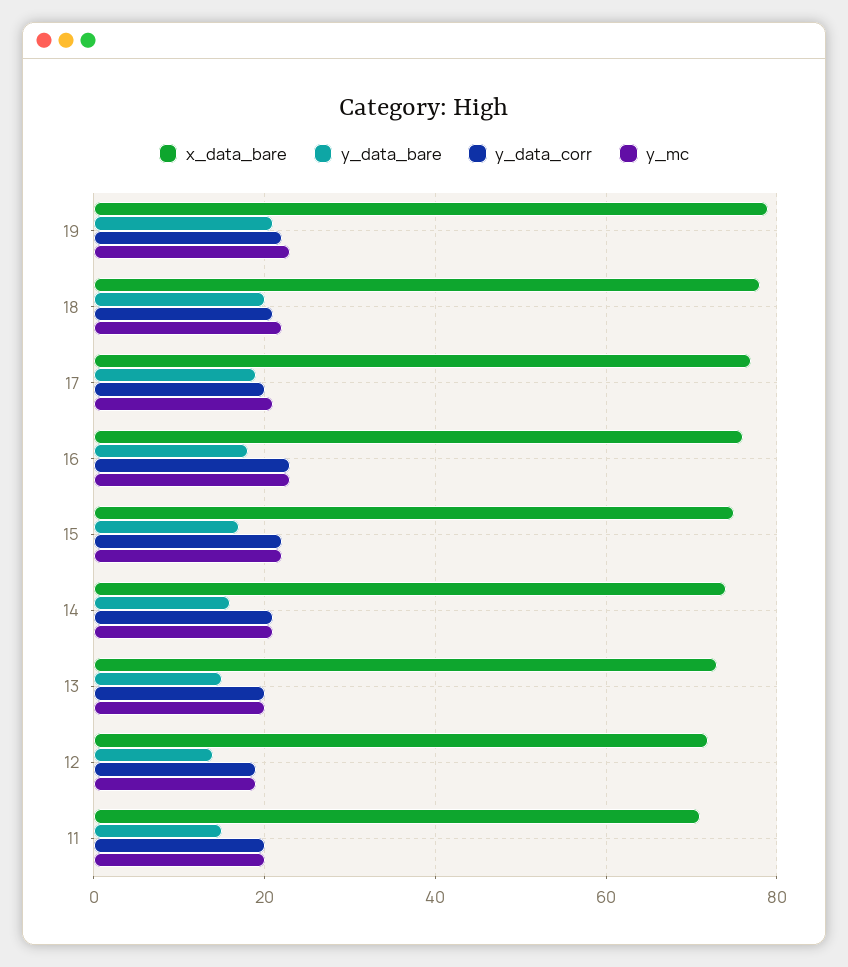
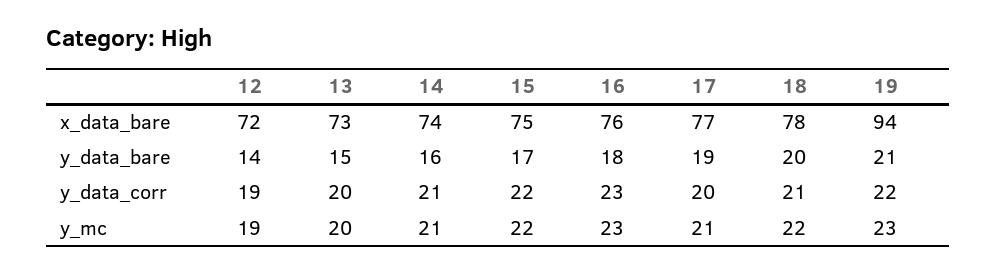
x_data_bare, 19: 80 -> 94
x_data_bare, 11: 70 -> none
y_data_bare, 11: 15 -> none
y_data_corr, 11: 20 -> none
y_mc, 11: 20 -> none

